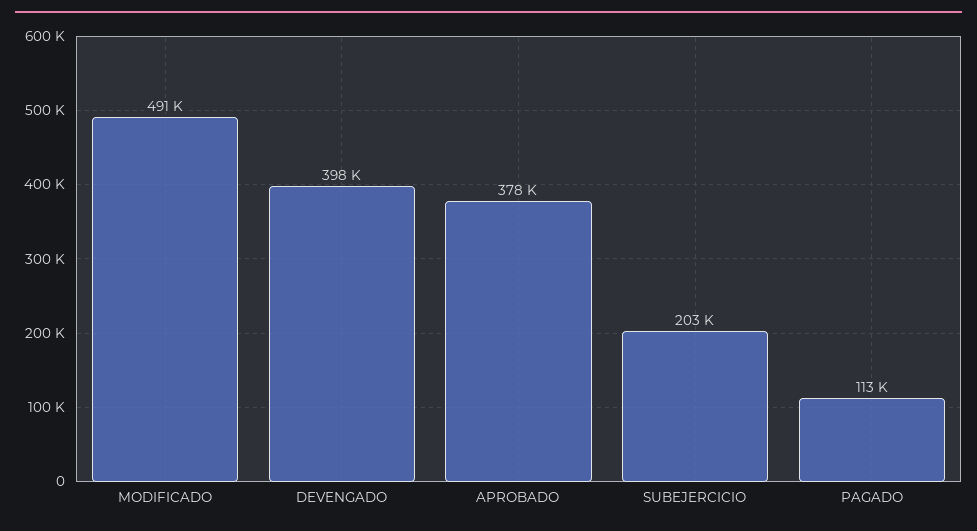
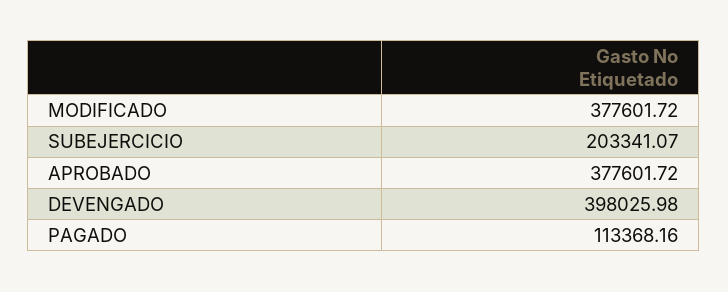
MODIFICADO: 491000 -> 377601.72

